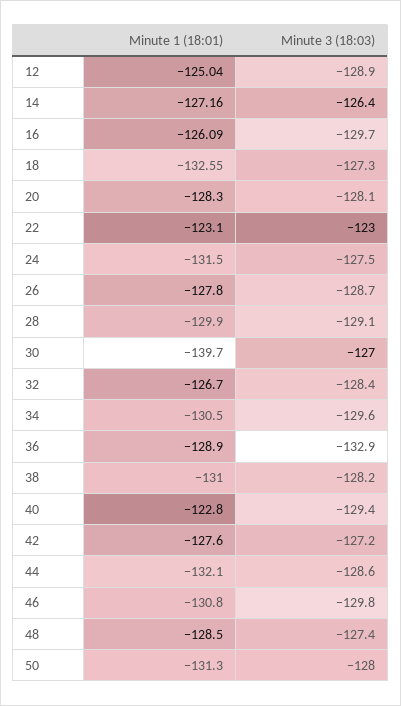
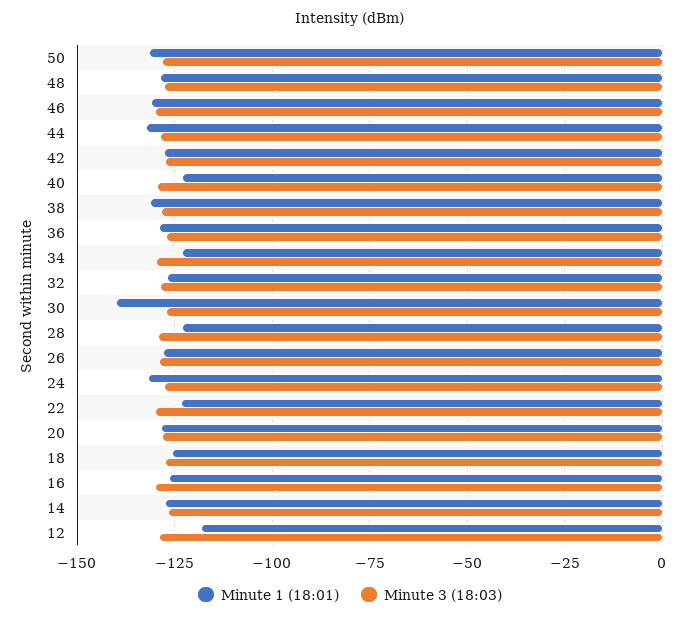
Minute 1 (18:01), 12: -125.04 -> -117.5
Minute 1 (18:01), 18: -132.55 -> -125
Minute 3 (18:03), 22: -123 -> -130
Minute 1 (18:01), 28: -129.9 -> -122.5
Minute 1 (18:01), 34: -130.5 -> -122.5
Minute 3 (18:03), 36: -132.9 -> -127.5

